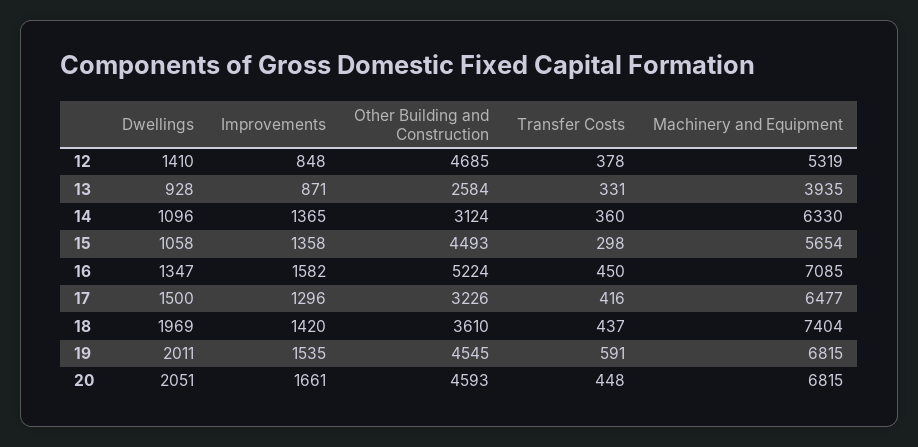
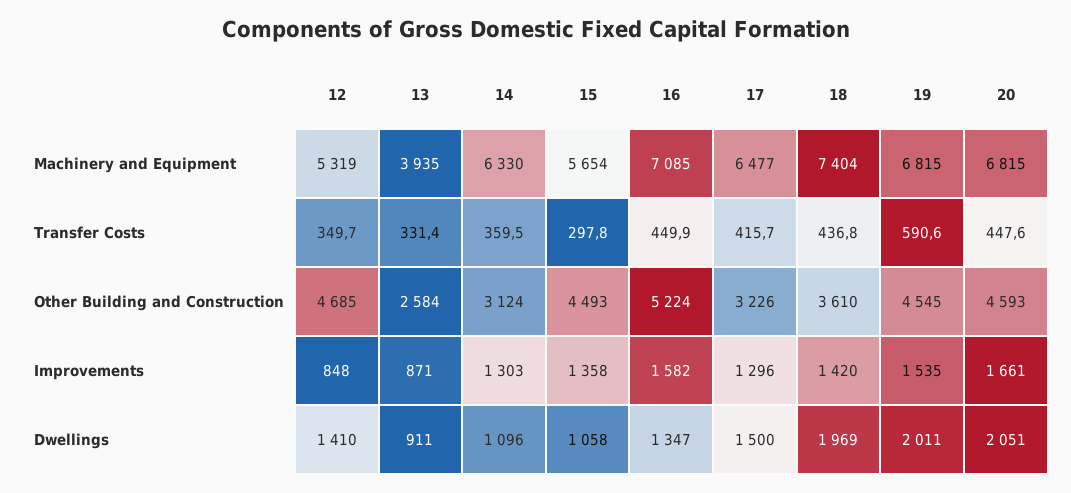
Transfer Costs, 12: 378 -> 349.7
Dwellings, 13: 928 -> 911
Improvements, 14: 1365 -> 1303

